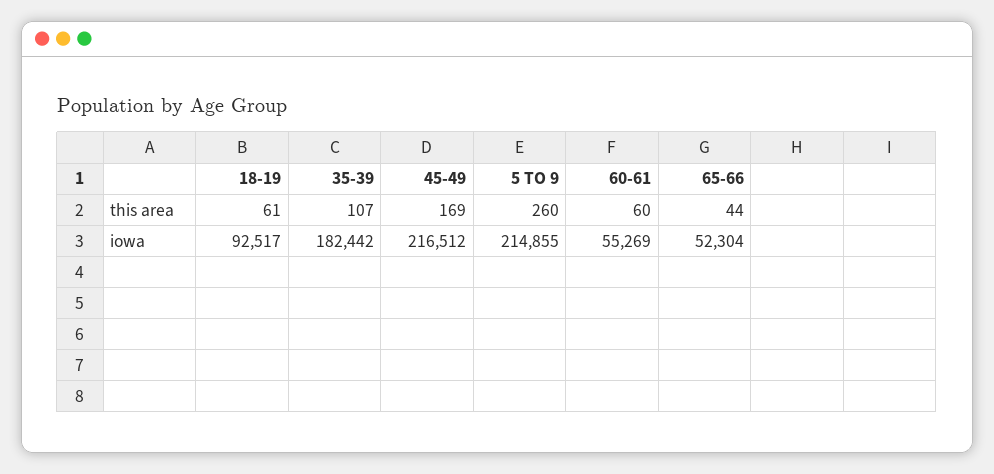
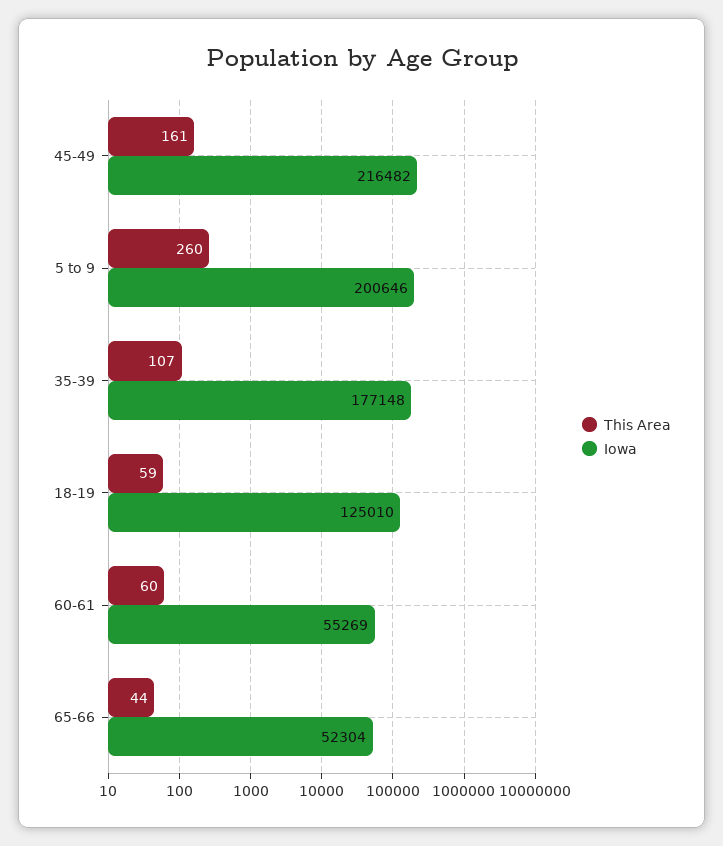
this area, 18-19: 61 -> 59
this area, 45-49: 169 -> 161
iowa, 18-19: 92517 -> 125010
iowa, 35-39: 182442 -> 177148
iowa, 45-49: 216512 -> 216482
iowa, 5 TO 9: 214855 -> 200646

